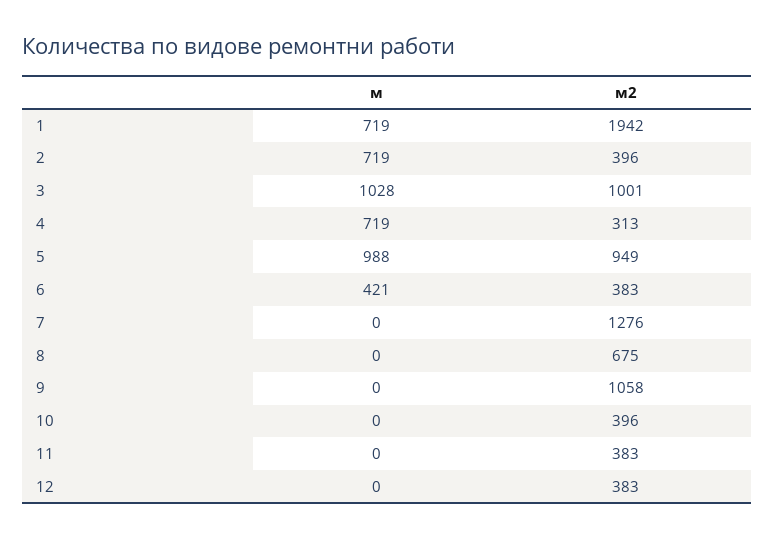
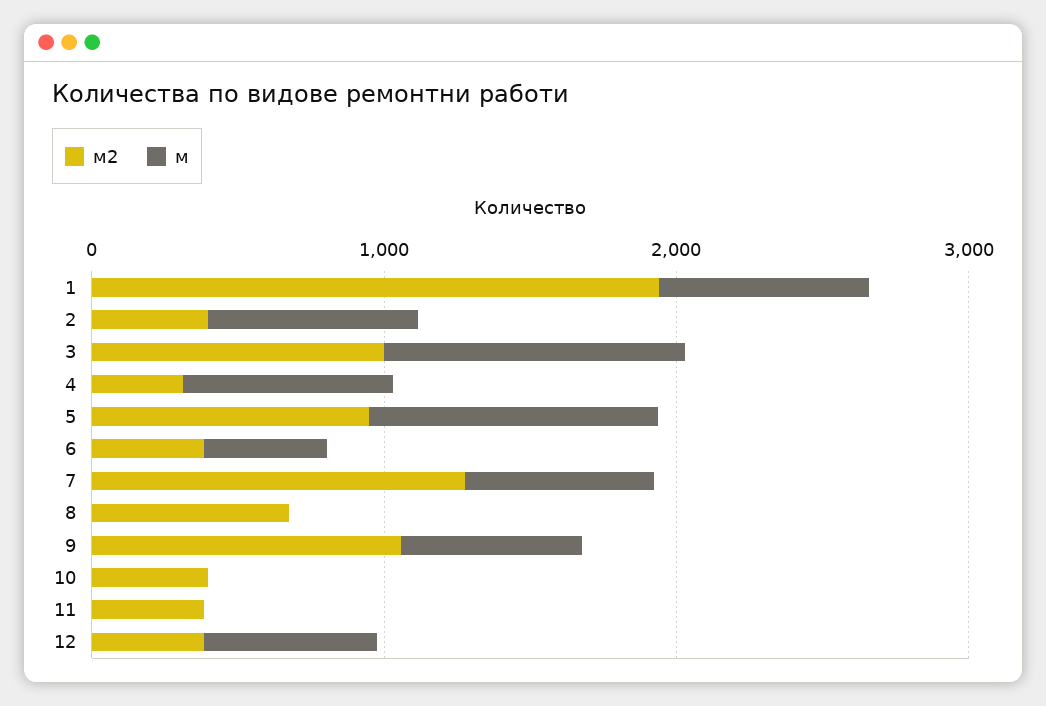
м, 7: 0 -> 600
м, 9: 0 -> 600
м, 12: 0 -> 600

